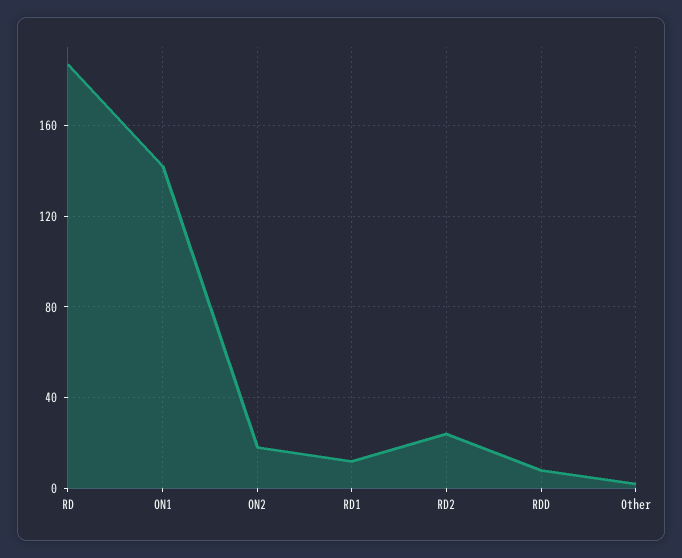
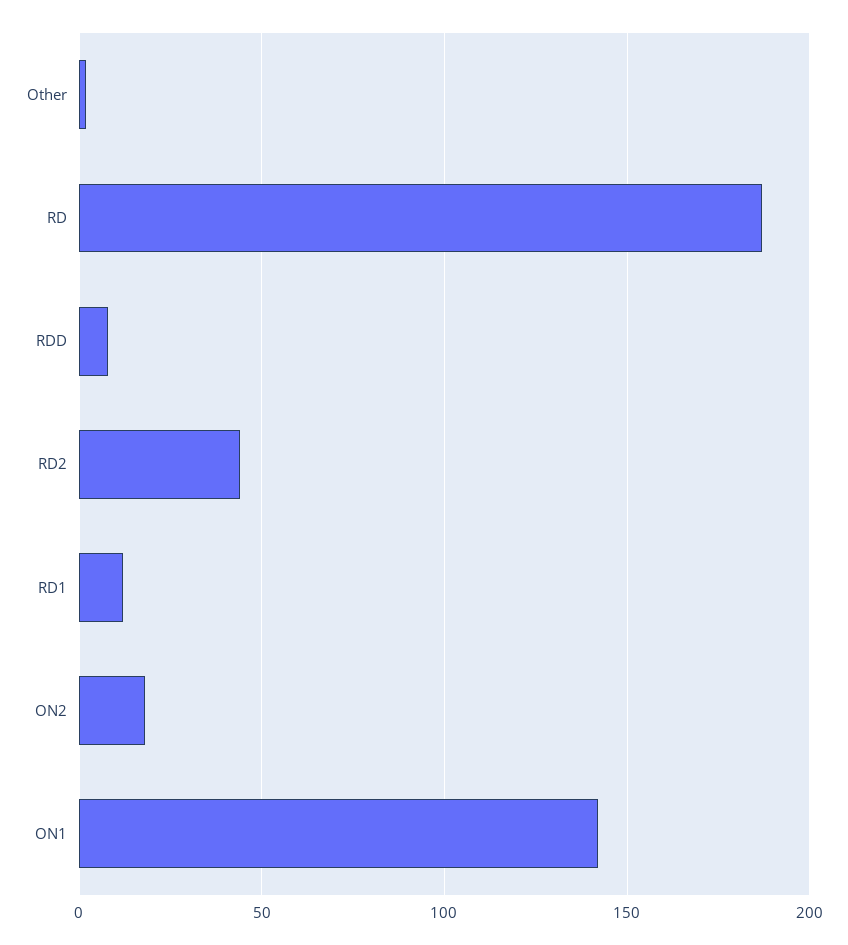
RD2: 25 -> 45

